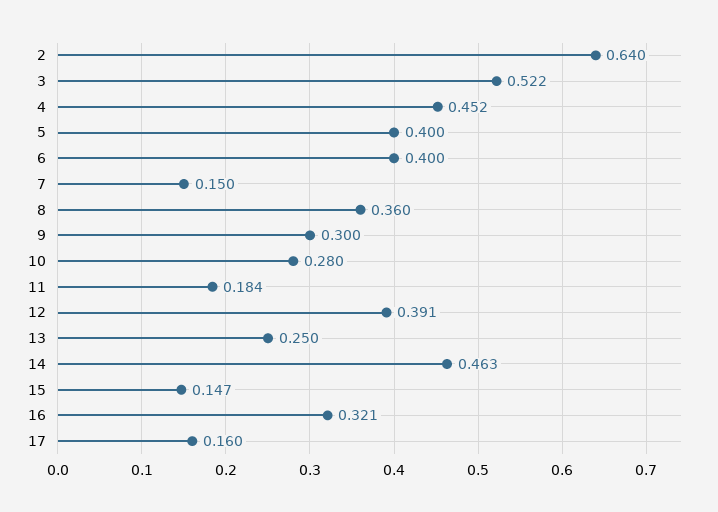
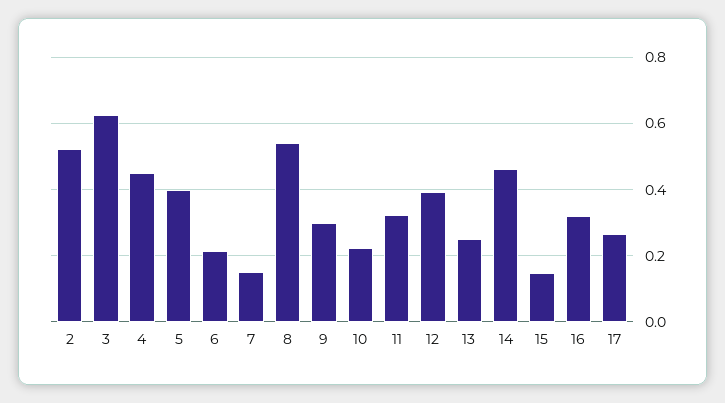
2: 0.64 -> 0.52
3: 0.522 -> 0.62
6: 0.4 -> 0.22
8: 0.36 -> 0.54
10: 0.28 -> 0.22
11: 0.184 -> 0.32
17: 0.16 -> 0.26

